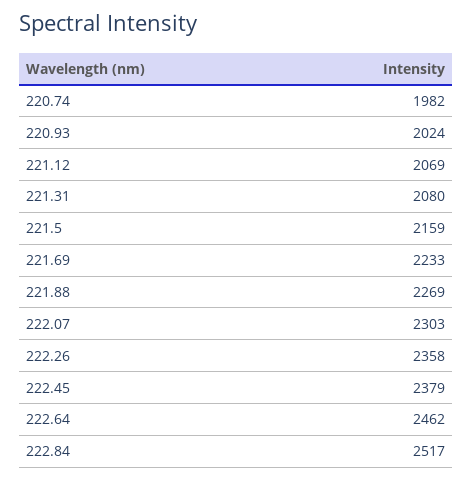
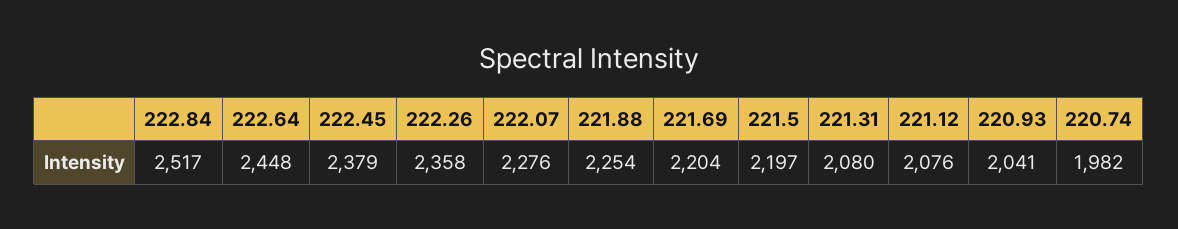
220.93: 2024 -> 2041
221.12: 2069 -> 2076
221.5: 2159 -> 2197
221.69: 2233 -> 2204
221.88: 2269 -> 2254
222.07: 2303 -> 2276
222.64: 2462 -> 2448

